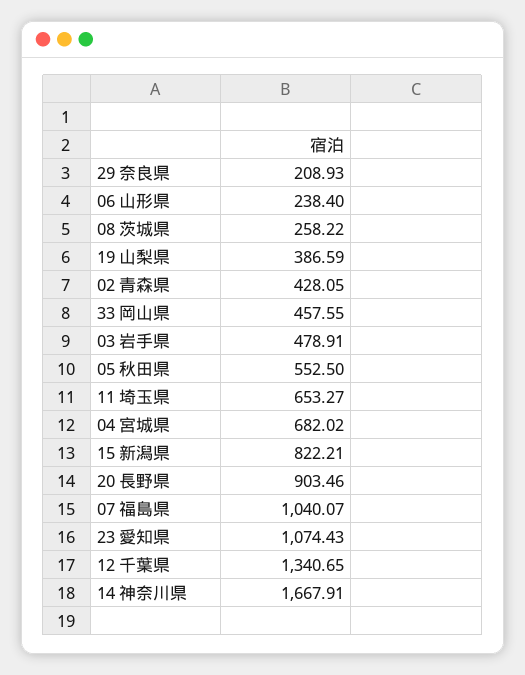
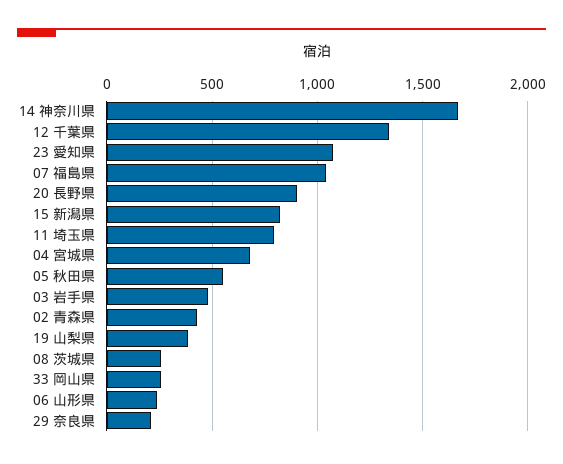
33 岡山県: 457.55 -> 250
11 埼玉県: 653.27 -> 800

